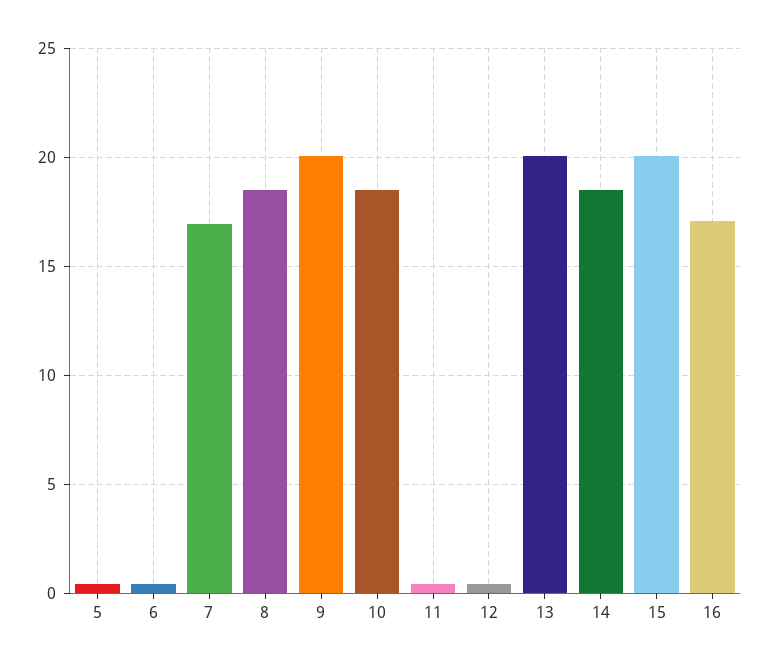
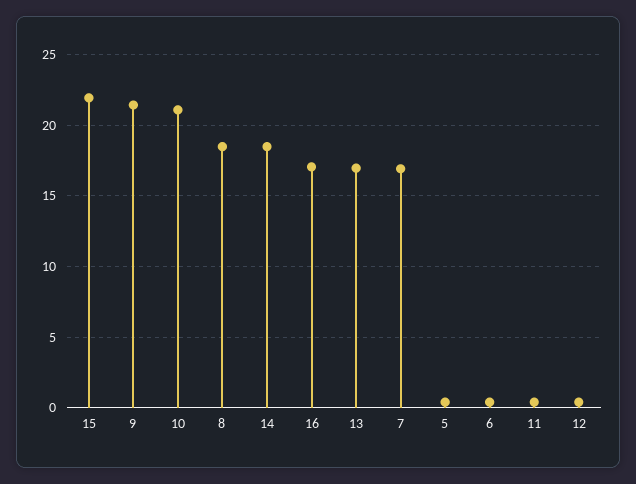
9: 20 -> 21.5
10: 18.5 -> 21
13: 20 -> 17
15: 20 -> 22

